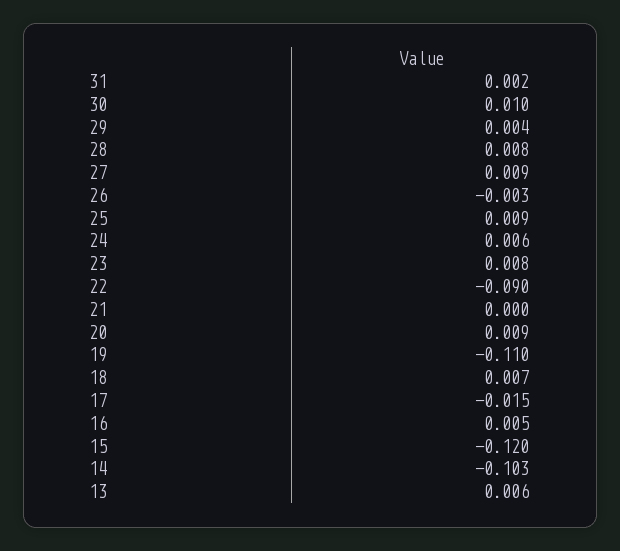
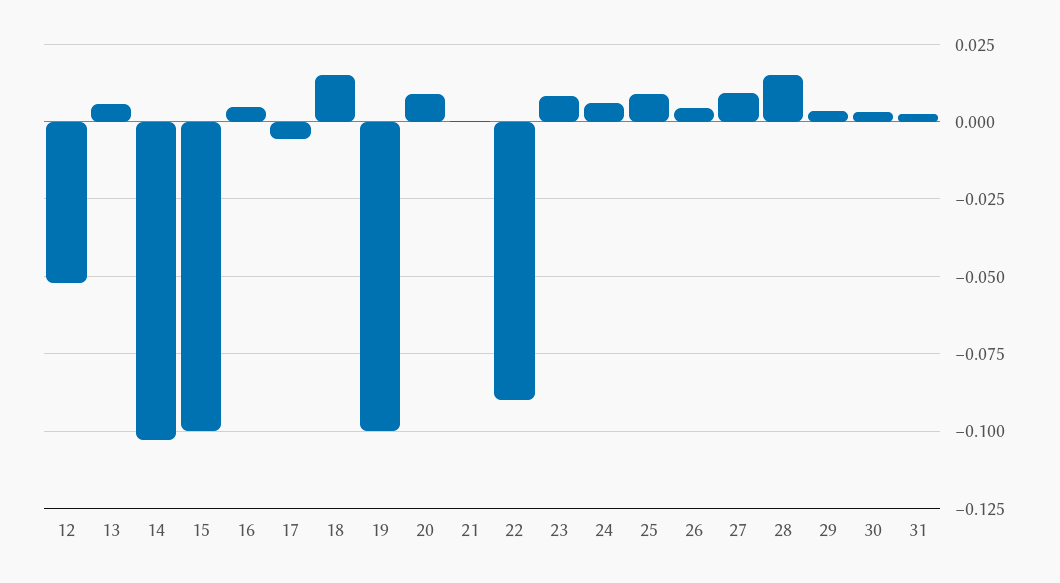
30: 0.01 -> 0.0025
28: 0.008 -> 0.015
26: -0.003 -> 0.005
19: -0.11 -> -0.1
18: 0.007 -> 0.015
17: -0.015 -> -0.005
15: -0.12 -> -0.1
12: none -> -0.0525

